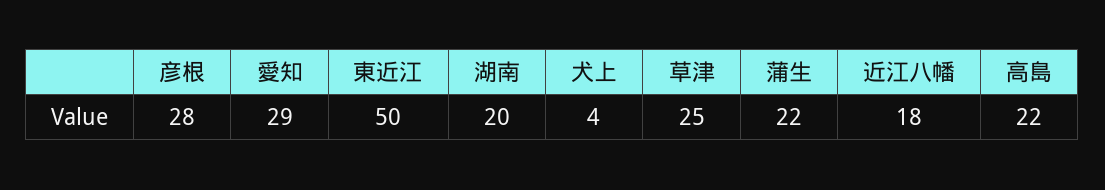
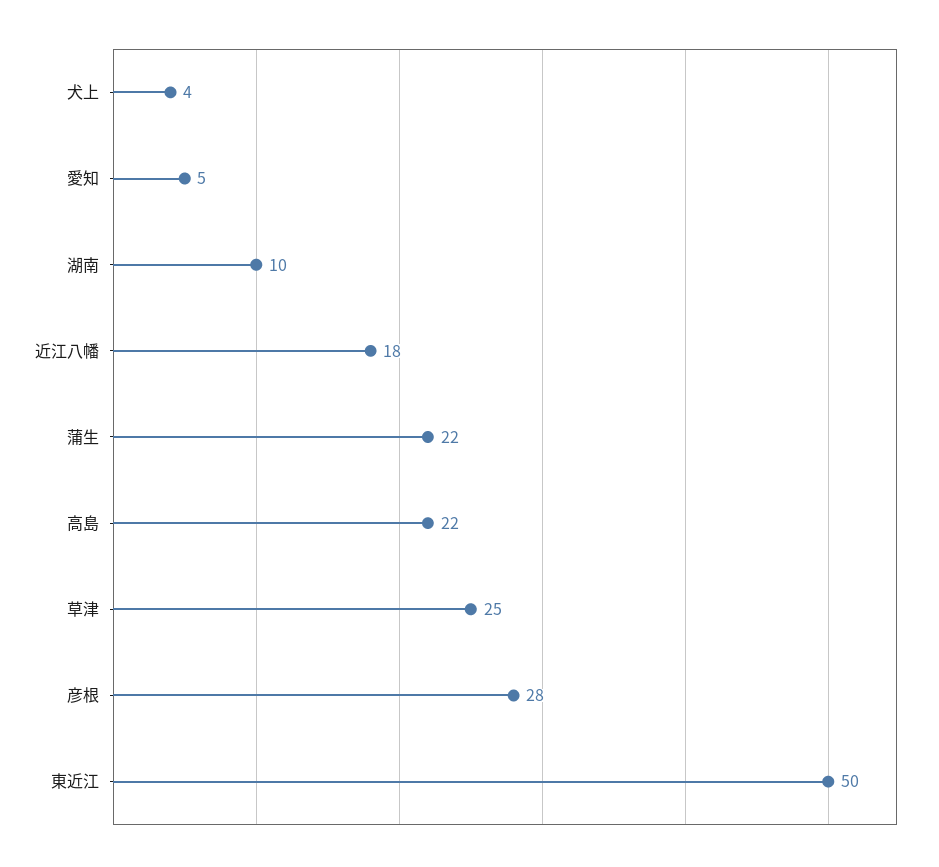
愛知: 29 -> 5
湖南: 20 -> 10

